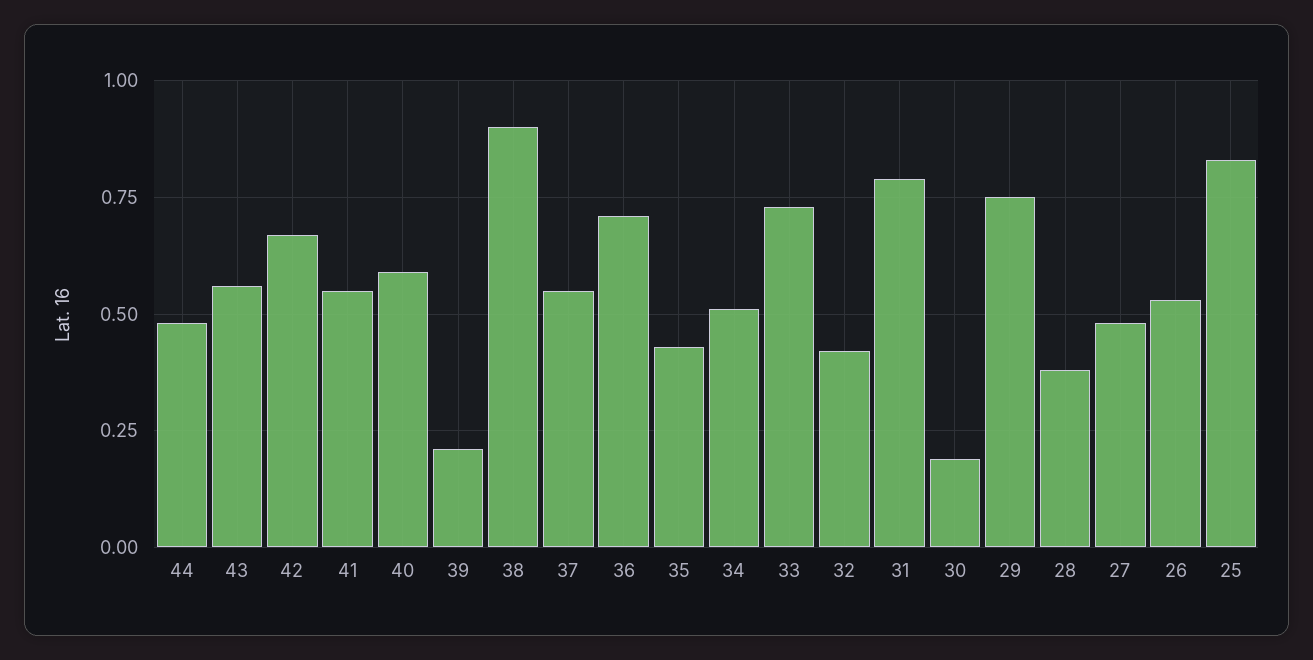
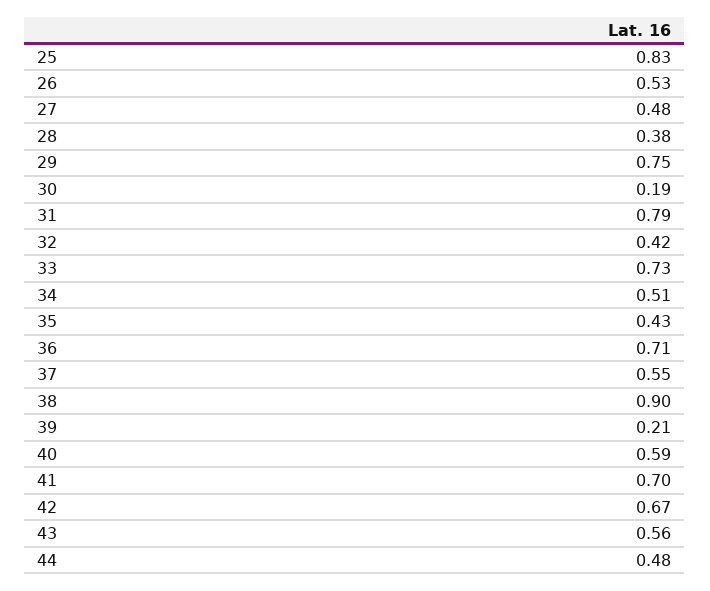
41: 0.55 -> 0.7

